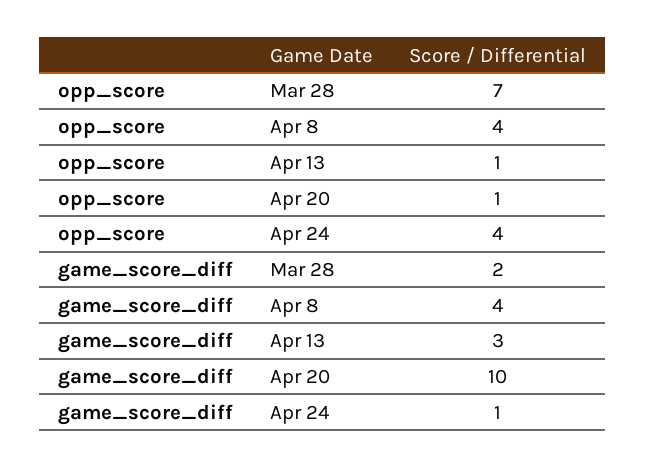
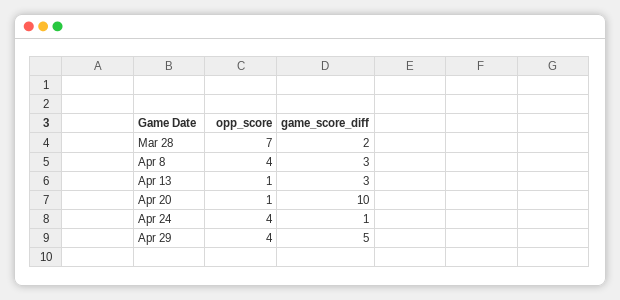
game_score_diff, Apr 8: 4 -> 3
opp_score, Apr 29: none -> 4
game_score_diff, Apr 29: none -> 5

